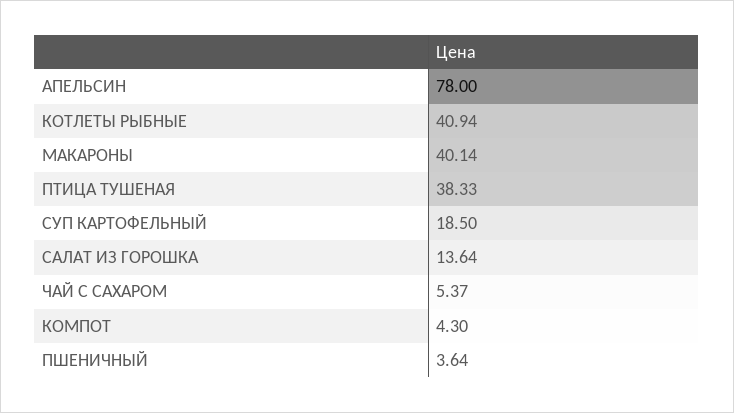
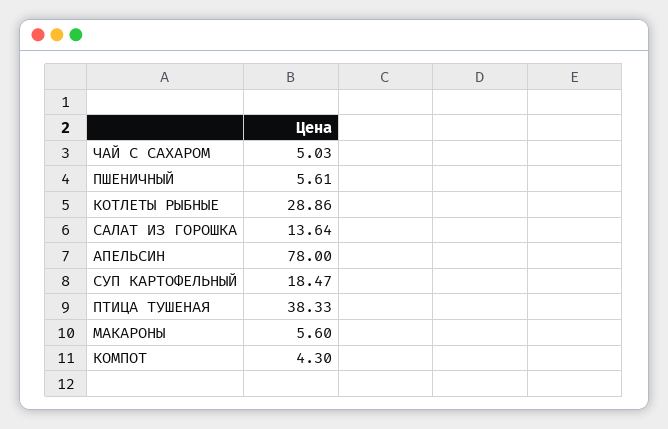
КОТЛЕТЫ РЫБНЫЕ: 40.94 -> 28.86
МАКАРОНЫ: 40.14 -> 5.6
СУП КАРТОФЕЛЬНЫЙ: 18.5 -> 18.47
ЧАЙ С САХАРОМ: 5.37 -> 5.03
ПШЕНИЧНЫЙ: 3.64 -> 5.61

